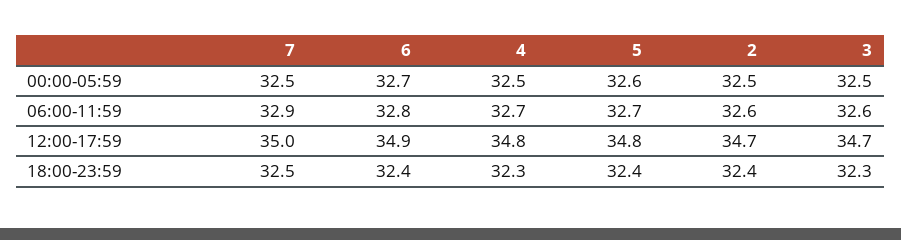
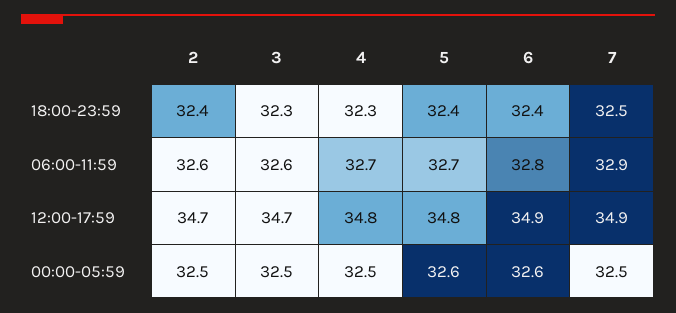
6, 00:00-05:59: 32.7 -> 32.6
7, 12:00-17:59: 35 -> 34.9

